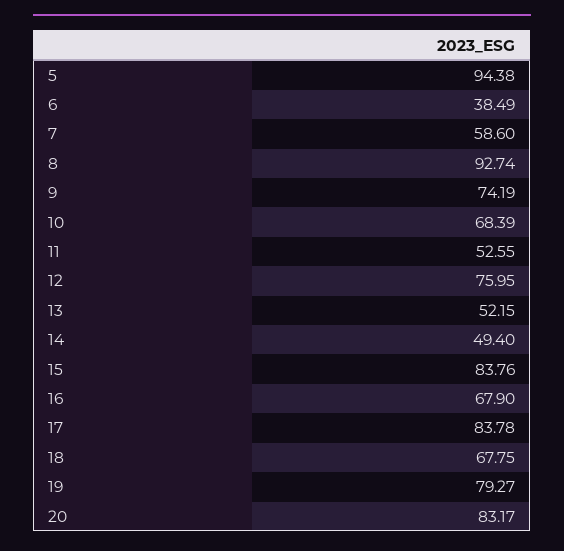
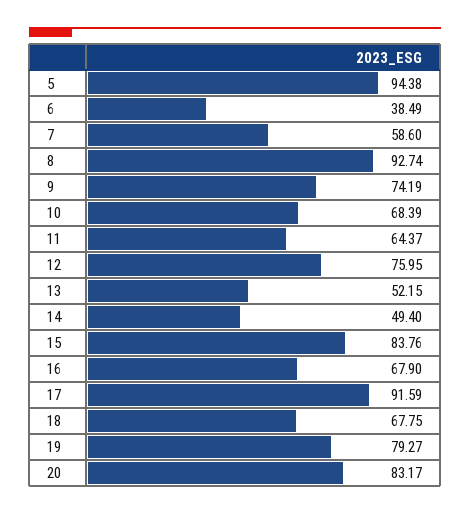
11: 52.55 -> 64.37
17: 83.78 -> 91.59

